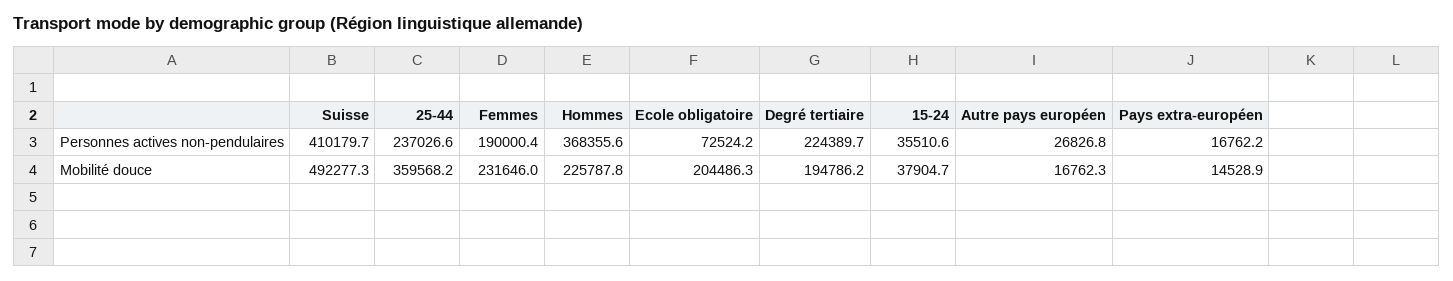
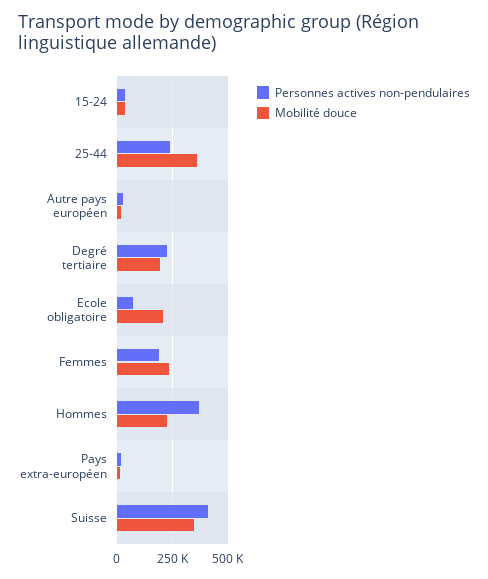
Mobilité douce, Suisse: 492277.3 -> 350000

